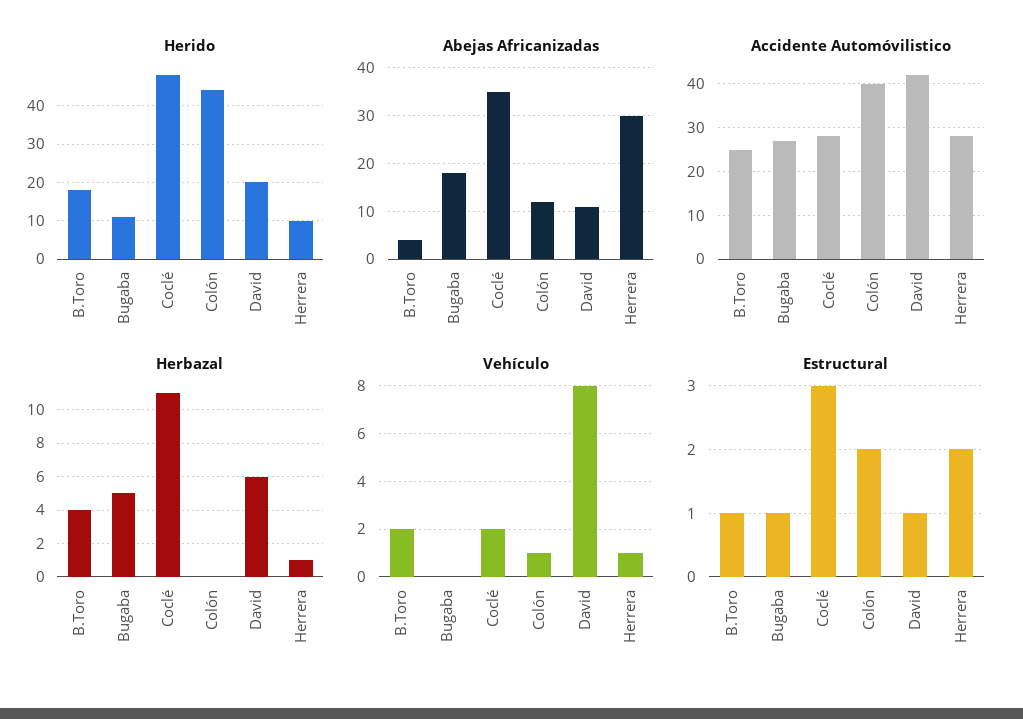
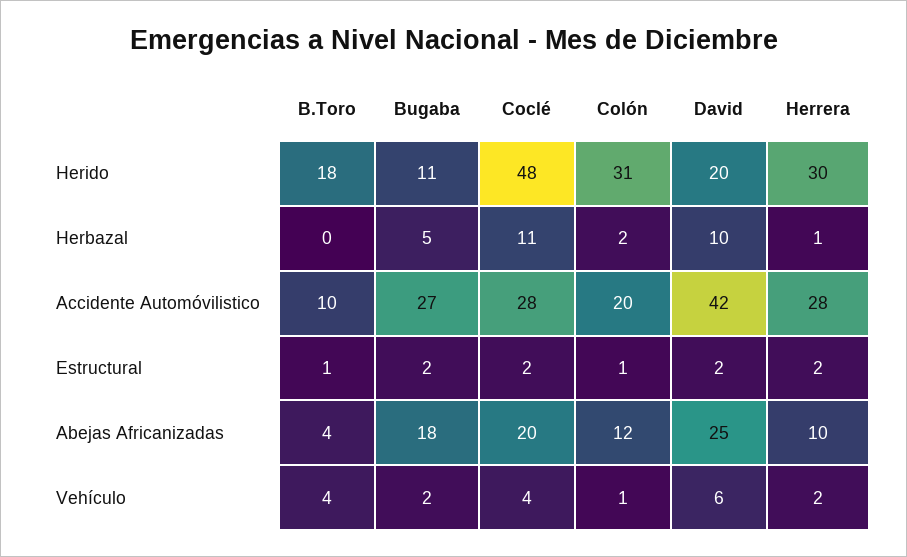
Herido, Colón: 45 -> 31
Herido, Herrera: 10 -> 30
Abejas Africanizadas, Coclé: 35 -> 20
Abejas Africanizadas, David: 10 -> 25
Abejas Africanizadas, Herrera: 30 -> 10
Accidente Automóvilistico, B.Toro: 25 -> 10
Accidente Automóvilistico, Colón: 40 -> 20
Herbazal, B.Toro: 4 -> 0
Herbazal, Colón: 0 -> 2
Herbazal, David: 6 -> 10
Vehículo, B.Toro: 2 -> 4
Vehículo, Bugaba: 0 -> 2
Vehículo, Coclé: 2 -> 4
Vehículo, David: 8 -> 6
Vehículo, Herrera: 1 -> 2
Estructural, Bugaba: 1 -> 2
Estructural, Coclé: 3 -> 2
Estructural, Colón: 2 -> 1
Estructural, David: 1 -> 2

